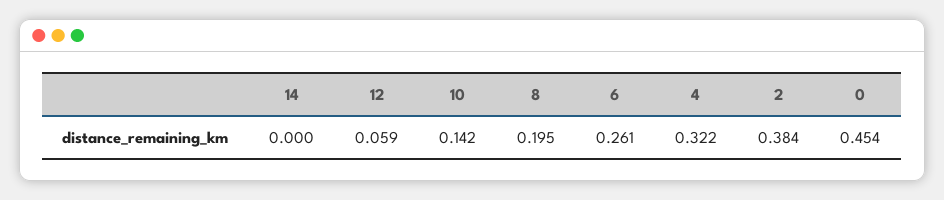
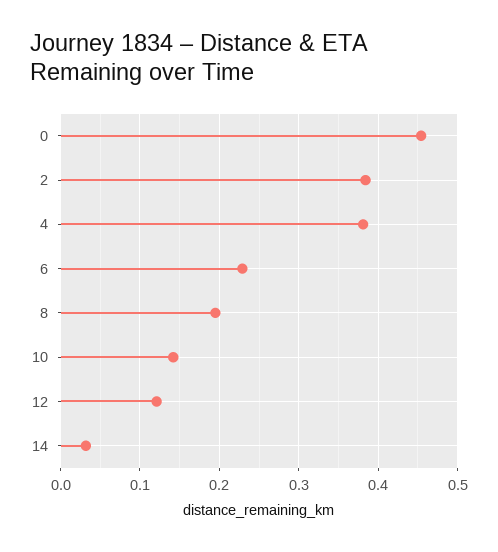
14: 0 -> 0.03
12: 0.059 -> 0.12
6: 0.261 -> 0.23
4: 0.322 -> 0.38

